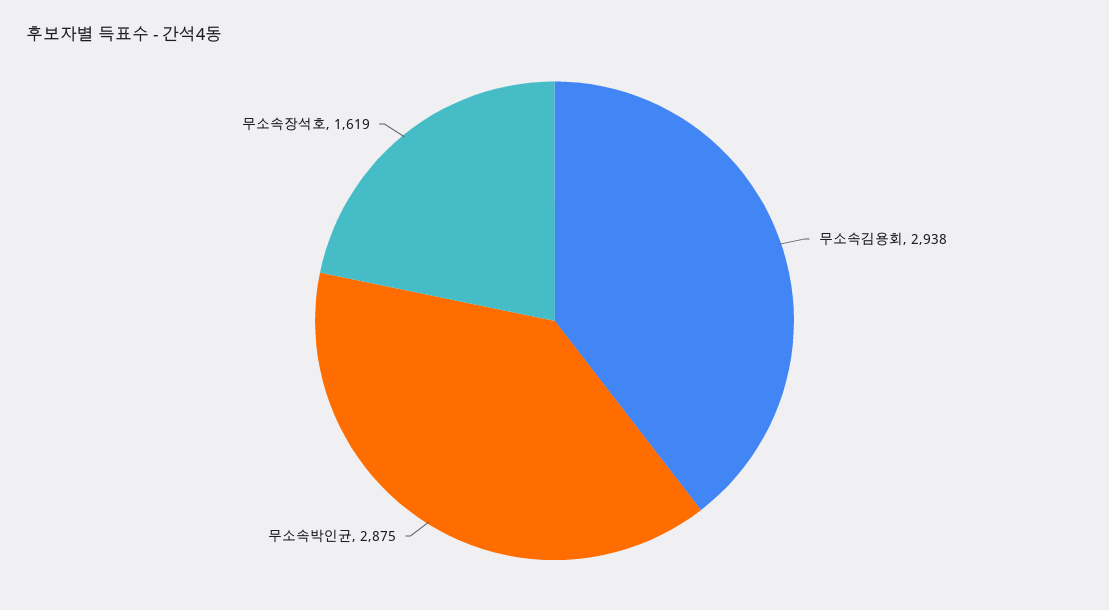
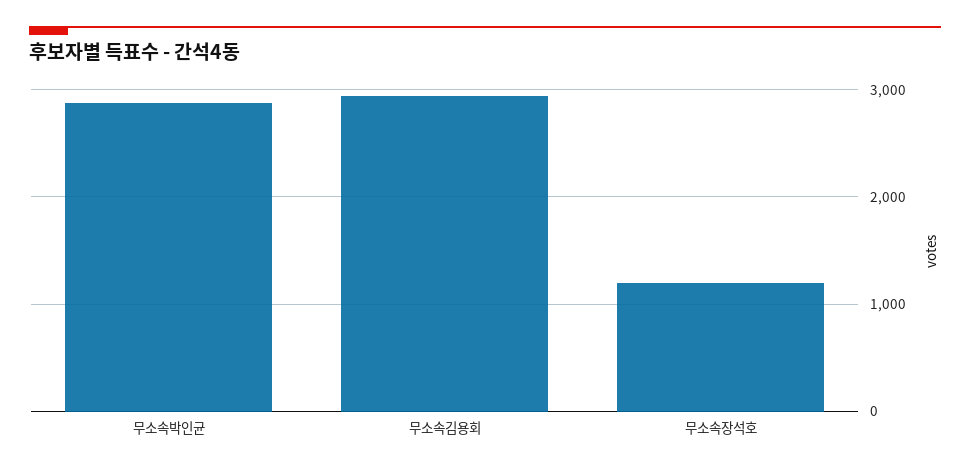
무소속장석호: 1619 -> 1200

